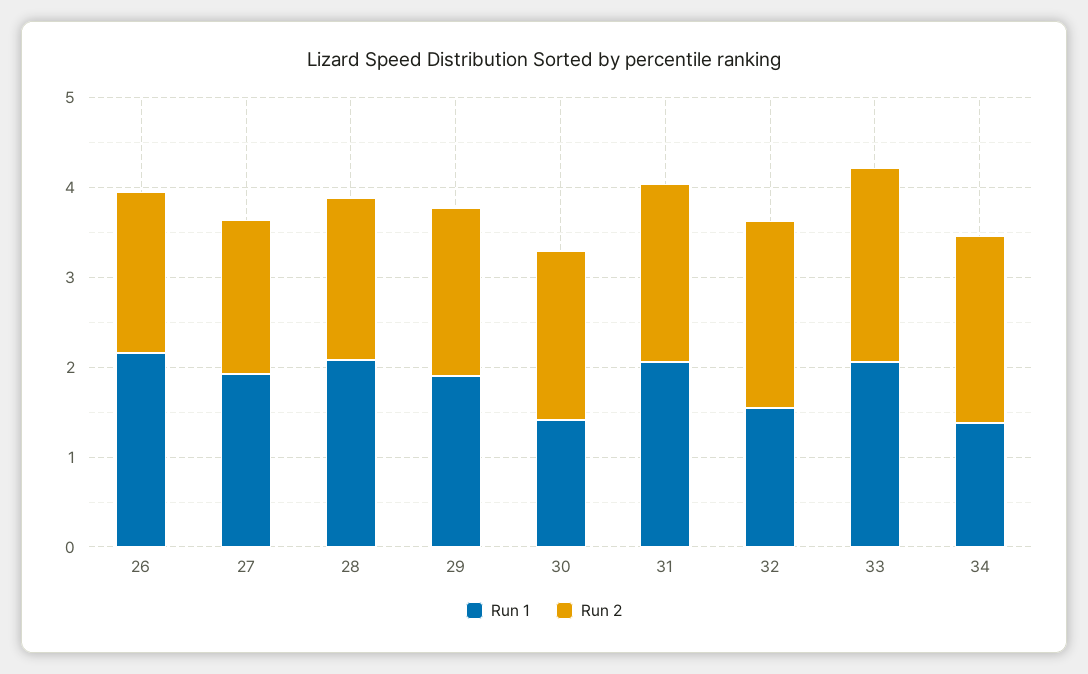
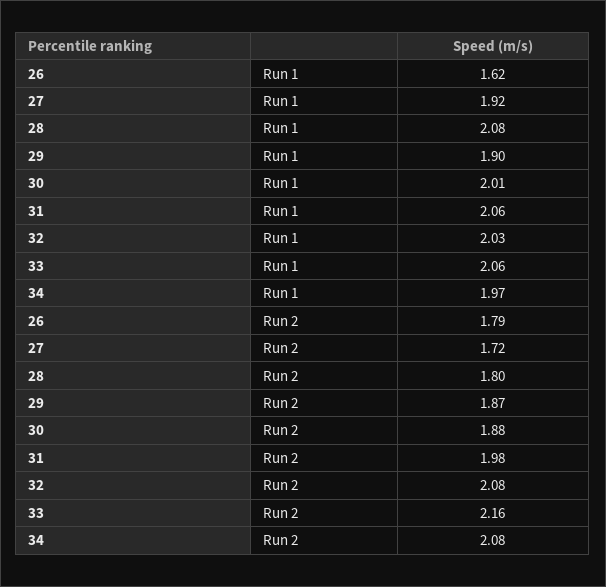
Run 1, 26: 2.2 -> 1.62
Run 1, 30: 1.4 -> 2.01
Run 1, 32: 1.6 -> 2.03
Run 1, 34: 1.4 -> 1.97

